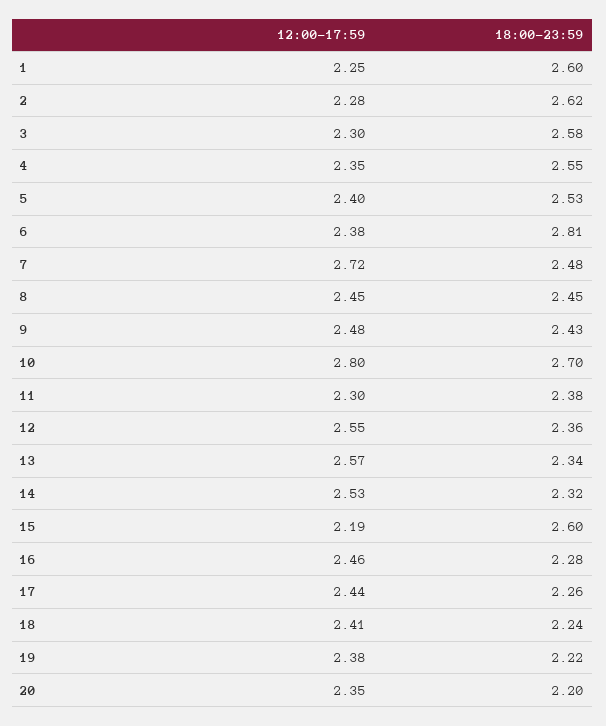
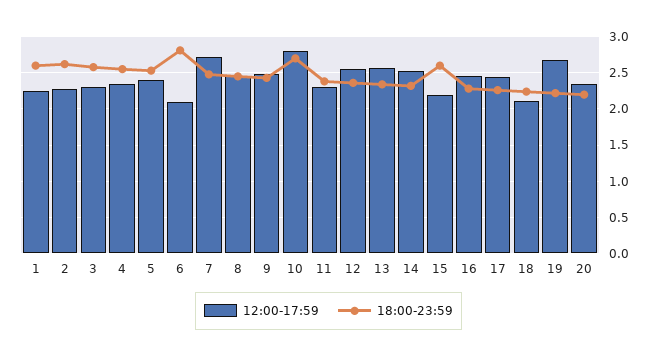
12:00-17:59, 6: 2.38 -> 2.1
12:00-17:59, 18: 2.41 -> 2.1
12:00-17:59, 19: 2.38 -> 2.7

